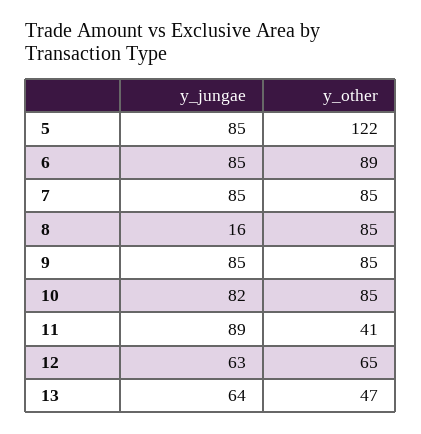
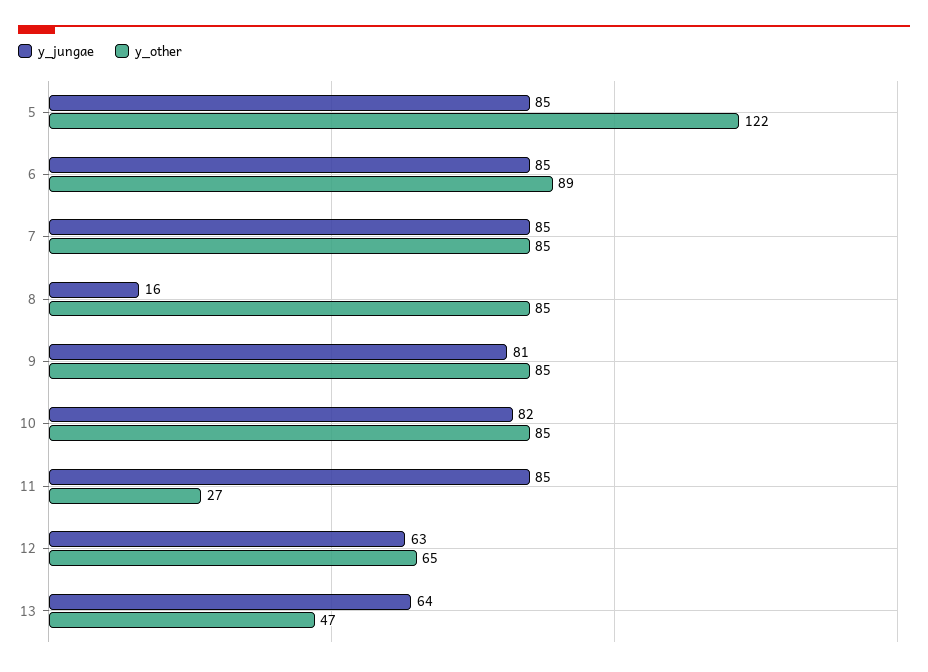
y_jungae, 9: 85 -> 81
y_jungae, 11: 89 -> 85
y_other, 11: 41 -> 27

